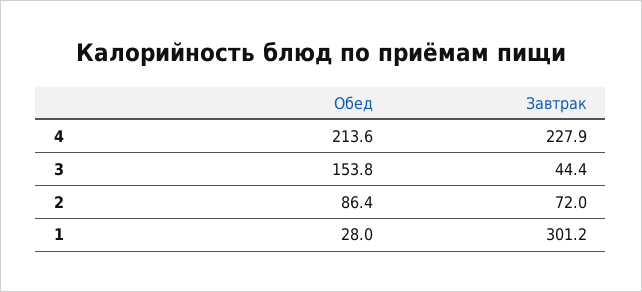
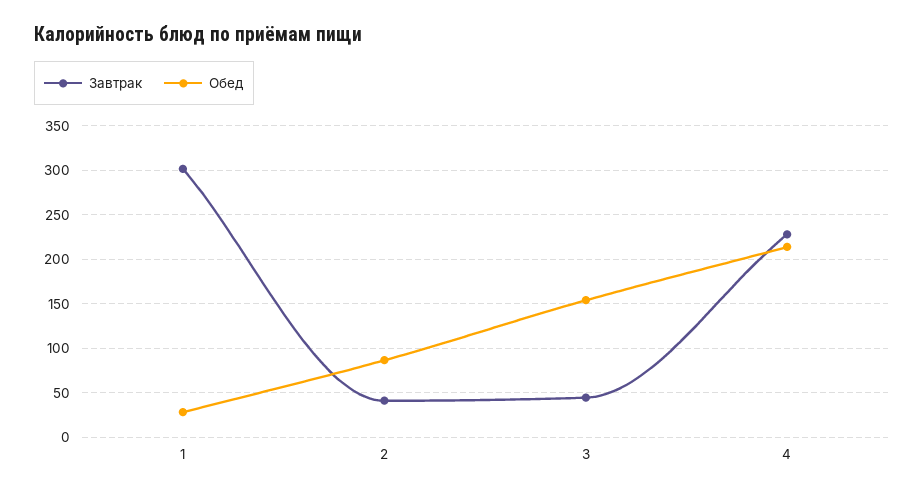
Завтрак, 2: 72 -> 40

